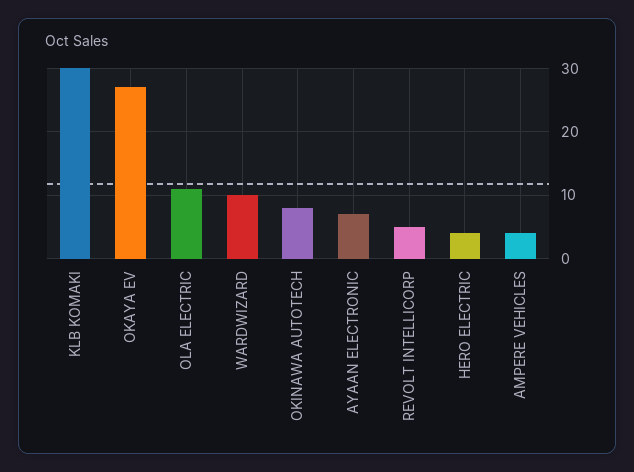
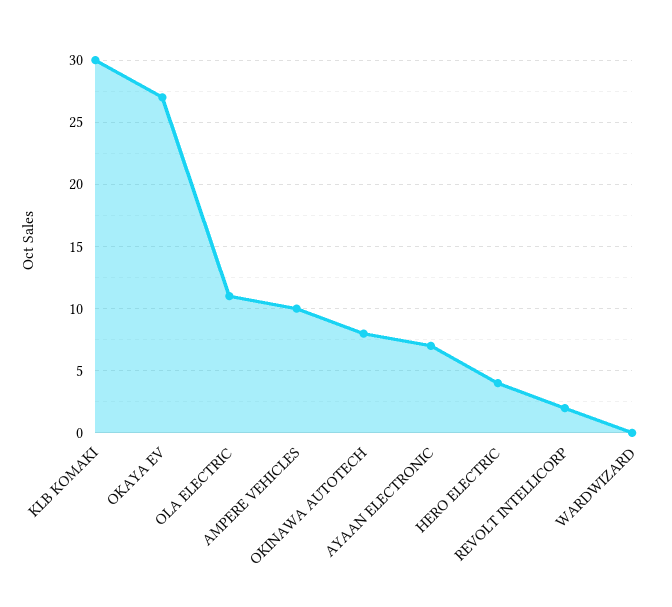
WARDWIZARD: 10 -> 0
REVOLT INTELLICORP: 5 -> 2
AMPERE VEHICLES: 4 -> 10

